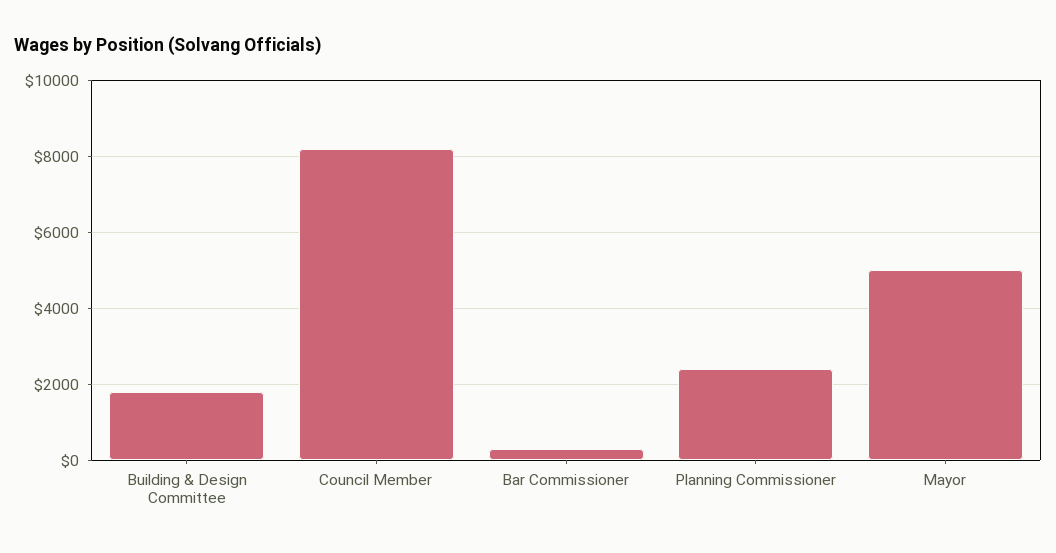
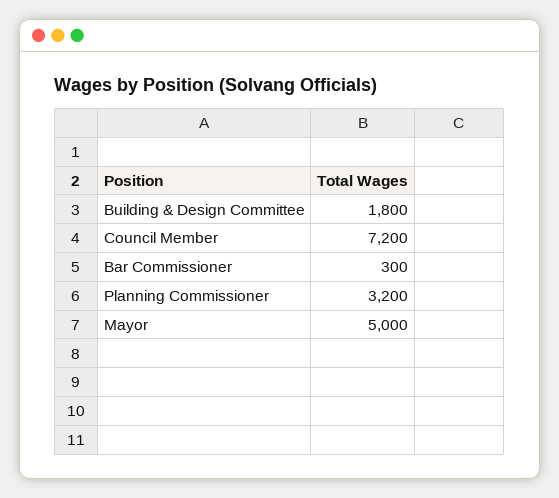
Council Member: 8200 -> 7200
Planning Commissioner: 2400 -> 3200

